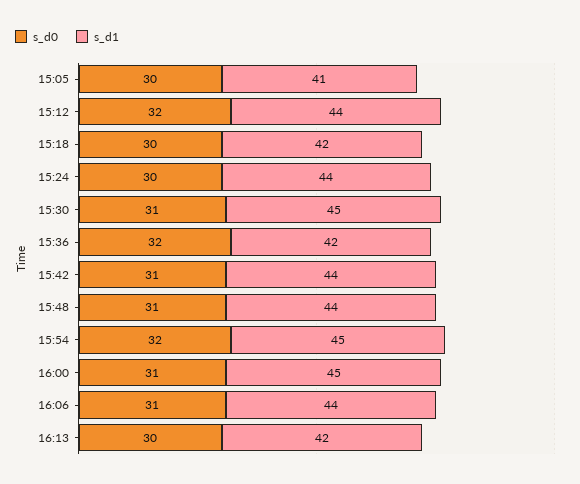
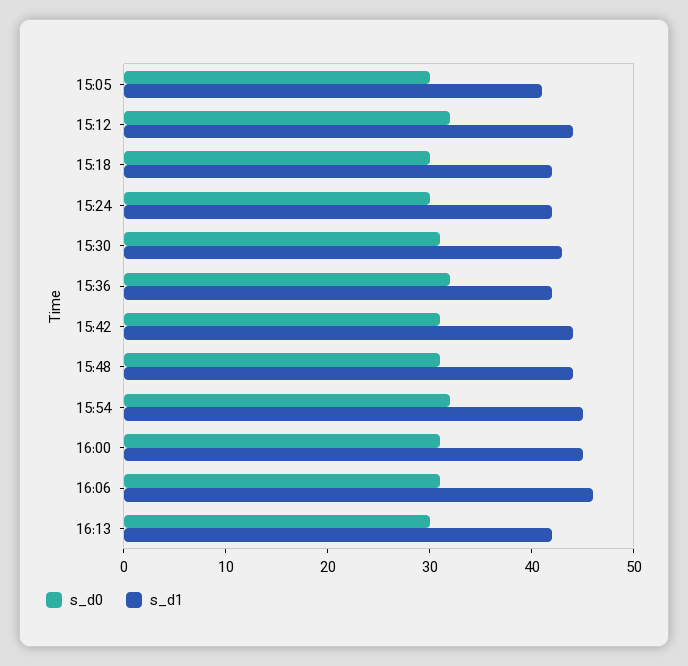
s_d1, 15:24: 44 -> 42
s_d1, 15:30: 45 -> 43
s_d1, 16:06: 44 -> 46

